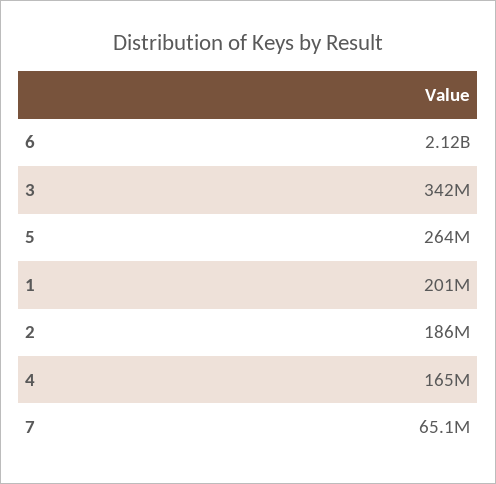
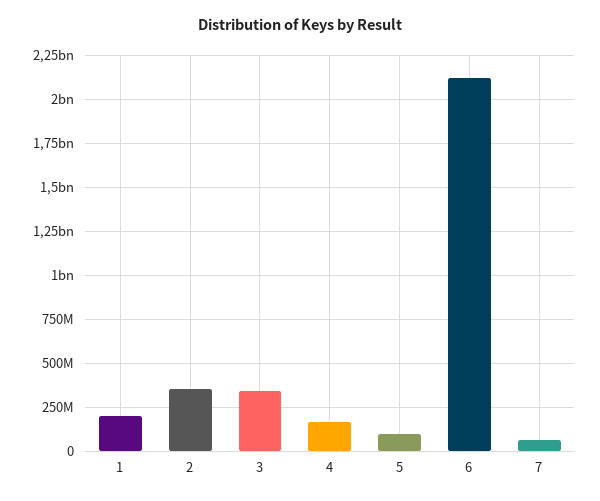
5: 264000000 -> 100000000
2: 186000000 -> 350000000

